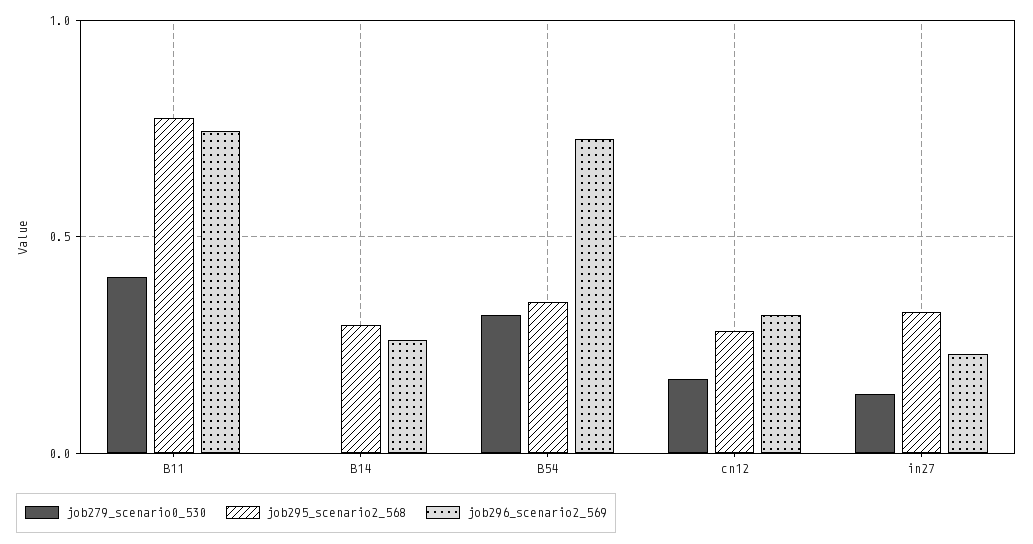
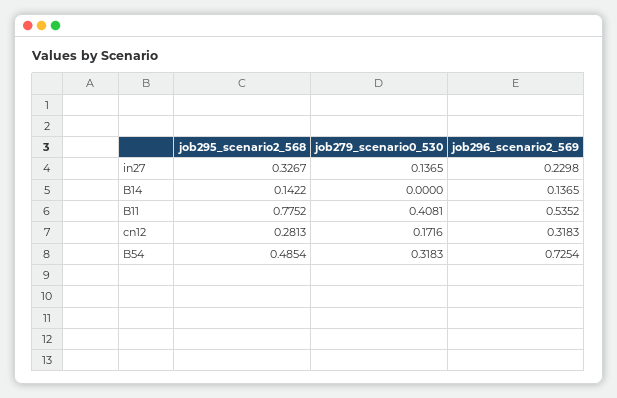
job296_scenario2_569, B11: 0.75 -> 0.5352
job295_scenario2_568, B14: 0.3 -> 0.1422
job296_scenario2_569, B14: 0.25 -> 0.1365
job295_scenario2_568, B54: 0.35 -> 0.4854

